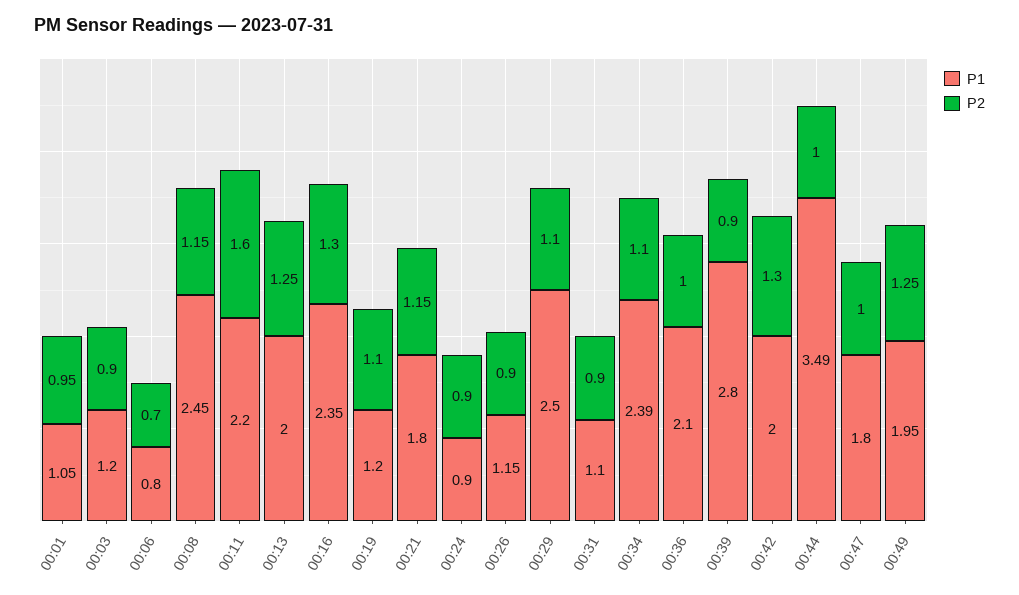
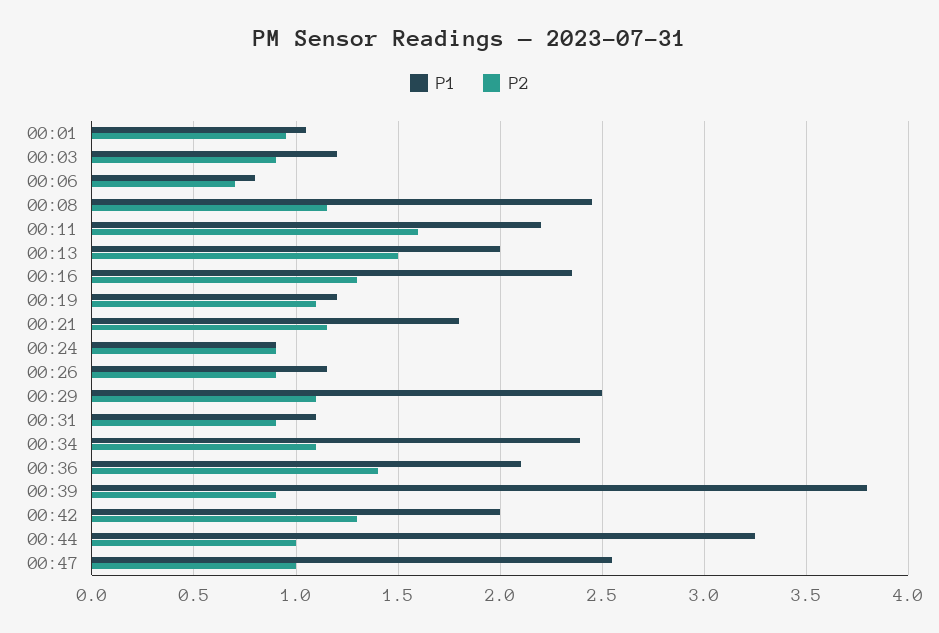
P2, 00:13: 1.25 -> 1.5
P2, 00:36: 1 -> 1.4
P1, 00:39: 2.8 -> 3.8
P1, 00:44: 3.49 -> 3.25
P1, 00:47: 1.8 -> 2.55
P1, 00:49: 1.95 -> none
P2, 00:49: 1.25 -> none

